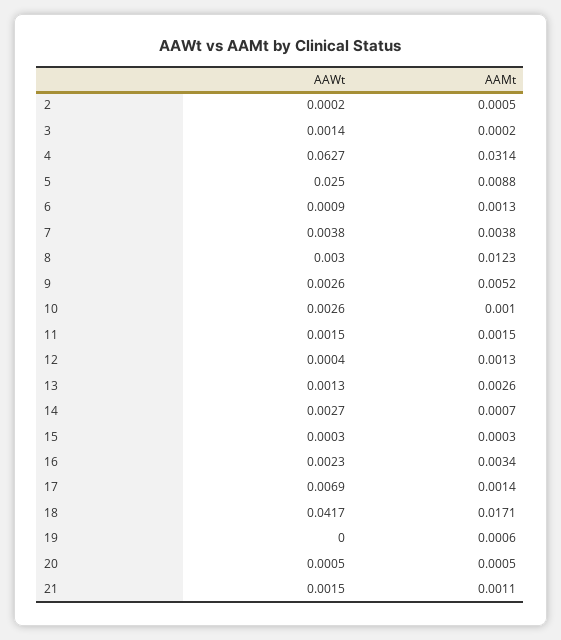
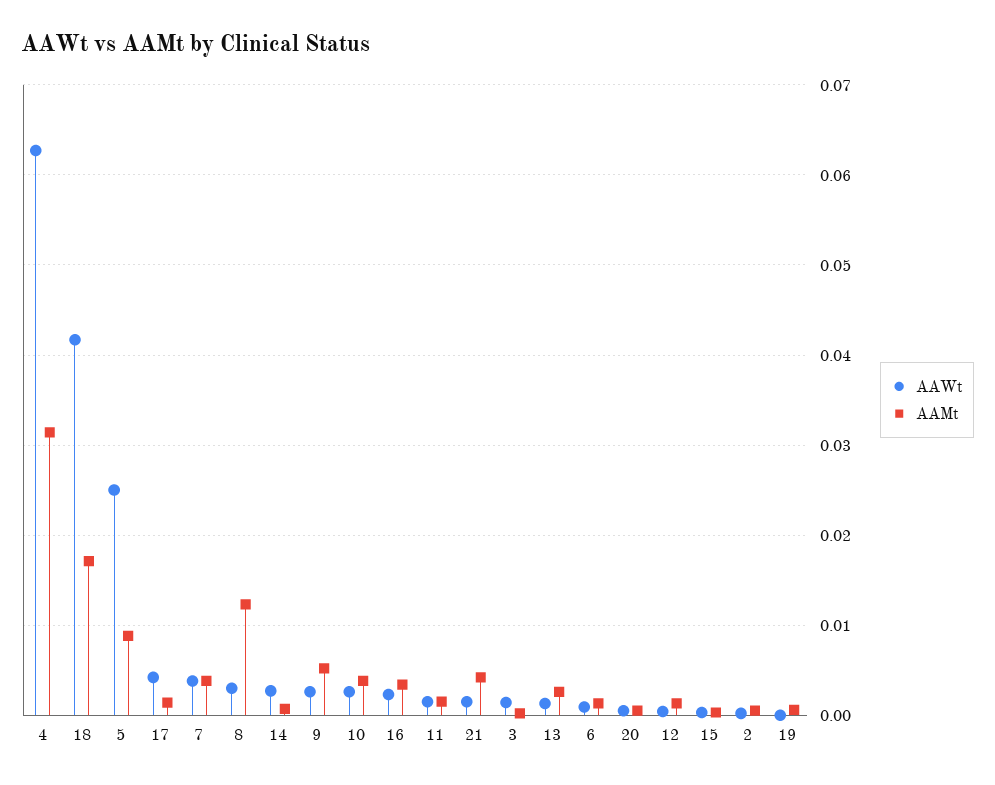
AAMt, 10: 0.001 -> 0.004
AAWt, 17: 0.0069 -> 0.004
AAMt, 21: 0.0011 -> 0.004

